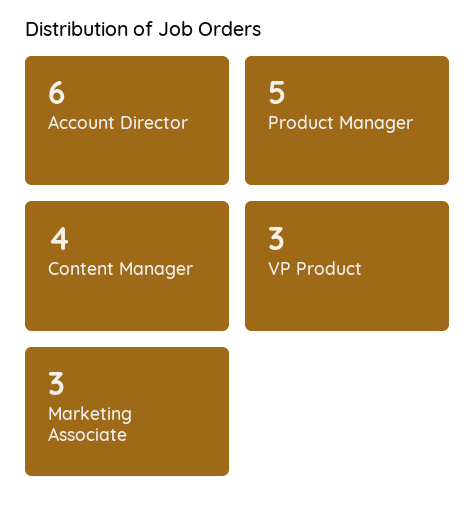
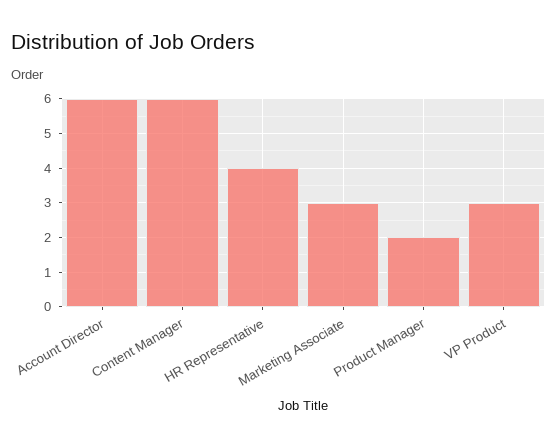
Product Manager: 5 -> 2
Content Manager: 4 -> 6
HR Representative: none -> 4

